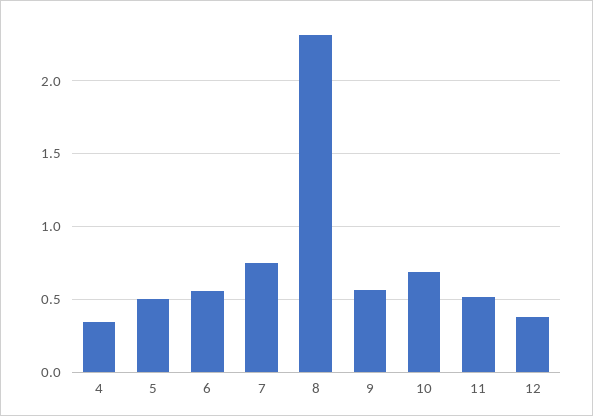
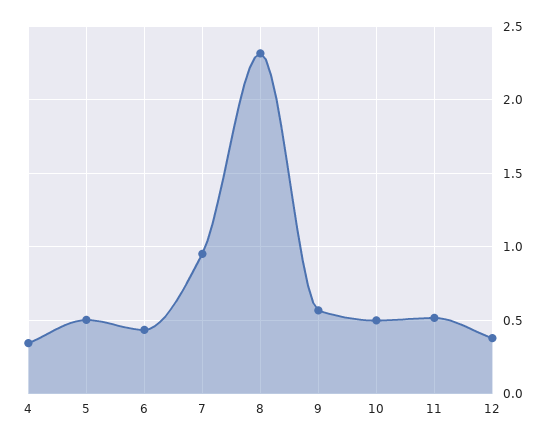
6: 0.55 -> 0.45
7: 0.75 -> 0.95
10: 0.7 -> 0.5

